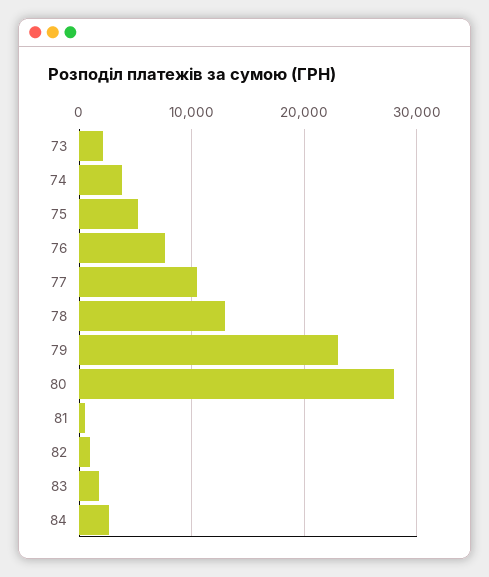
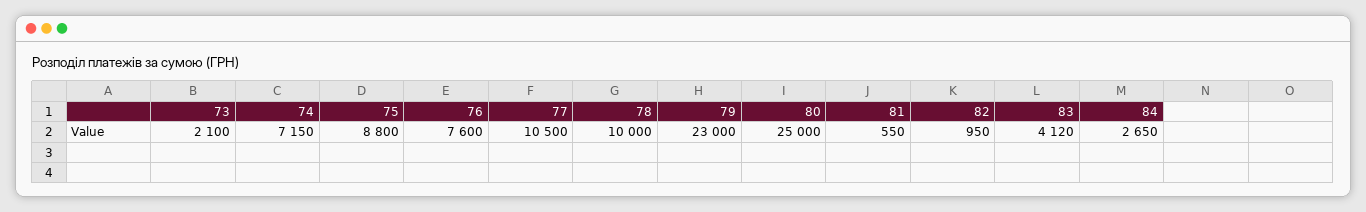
74: 4000 -> 7150
75: 5000 -> 8800
78: 13000 -> 10000
80: 28000 -> 25000
83: 2000 -> 4120

